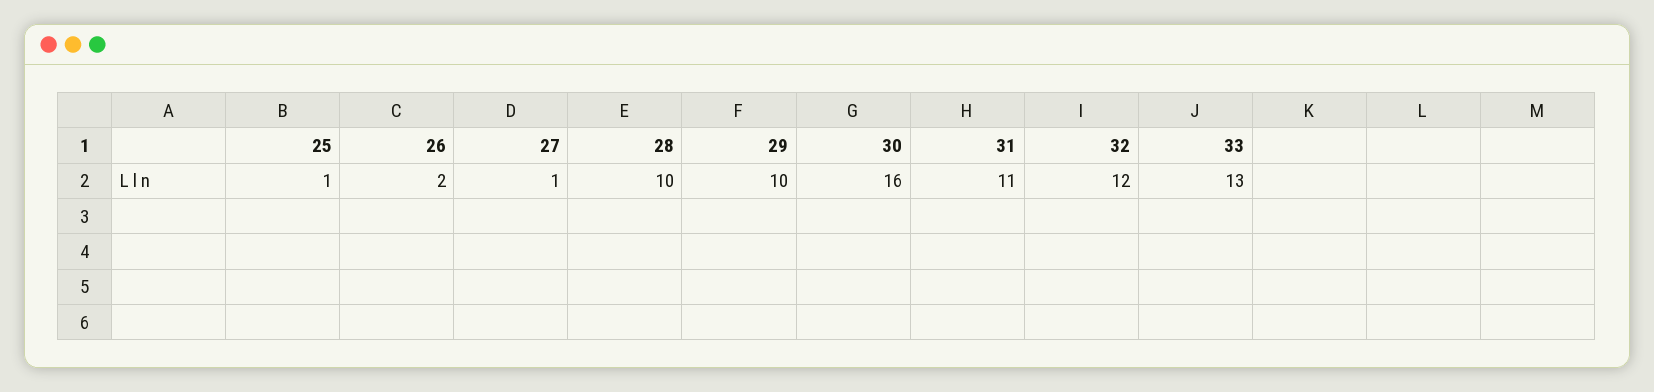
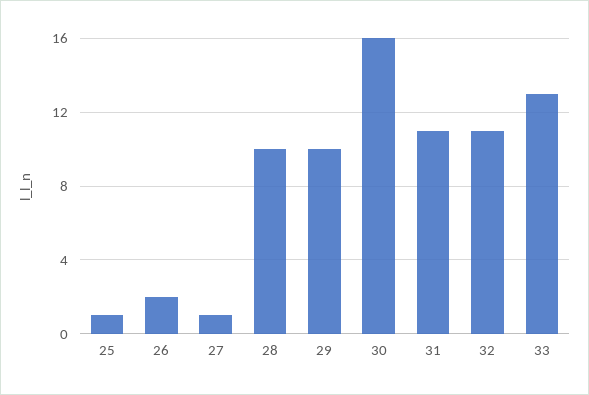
32: 12 -> 11

